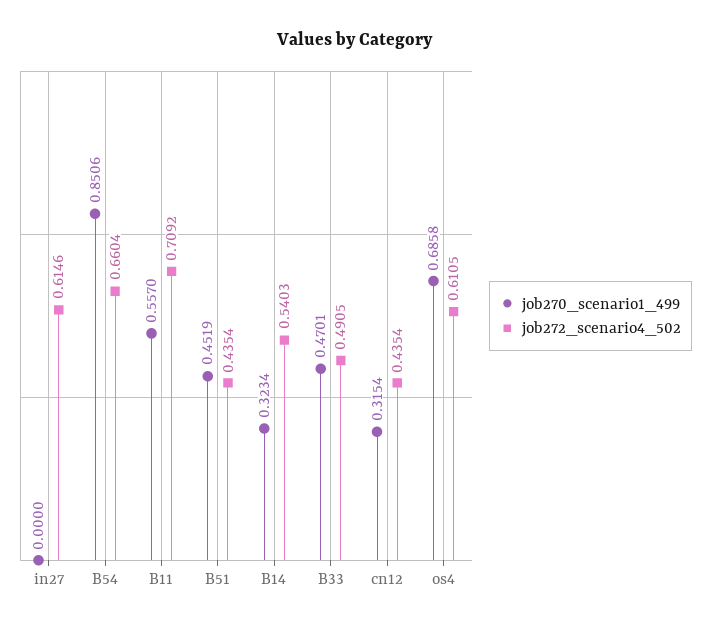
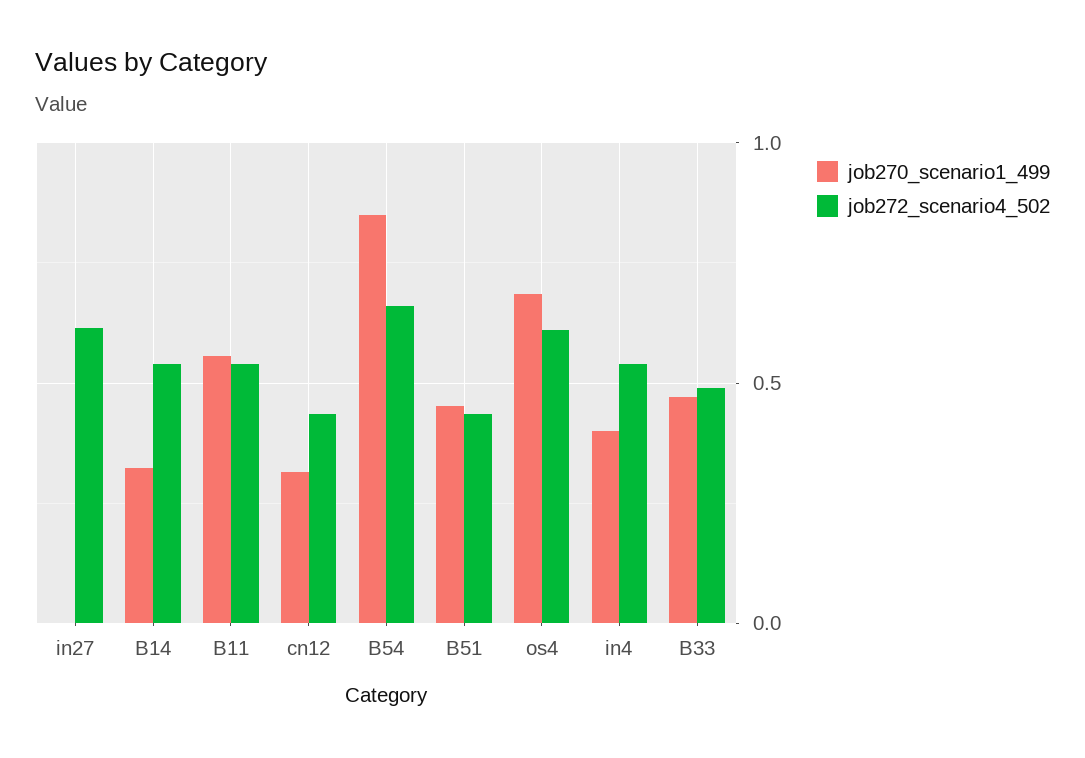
job272_scenario4_502, B11: 0.7092 -> 0.55
job270_scenario1_499, in4: none -> 0.4
job272_scenario4_502, in4: none -> 0.55

